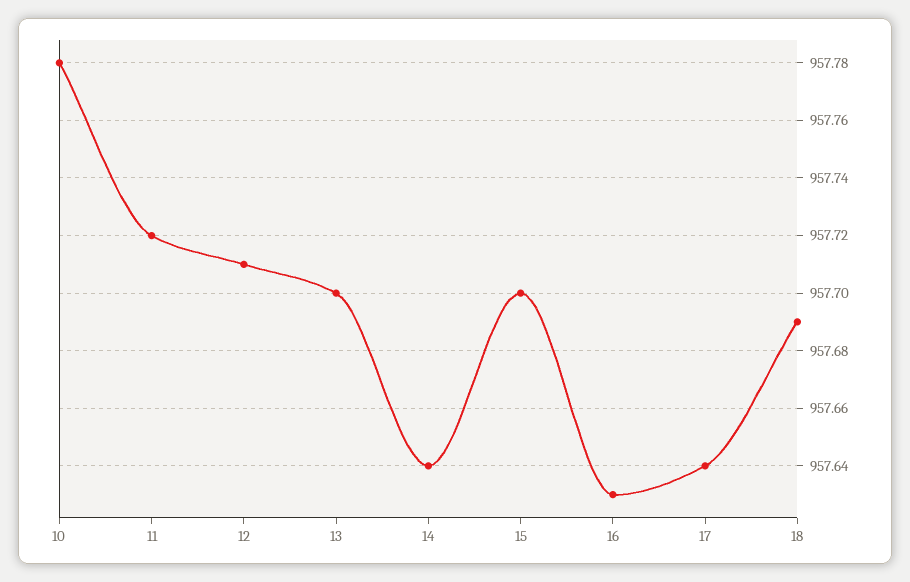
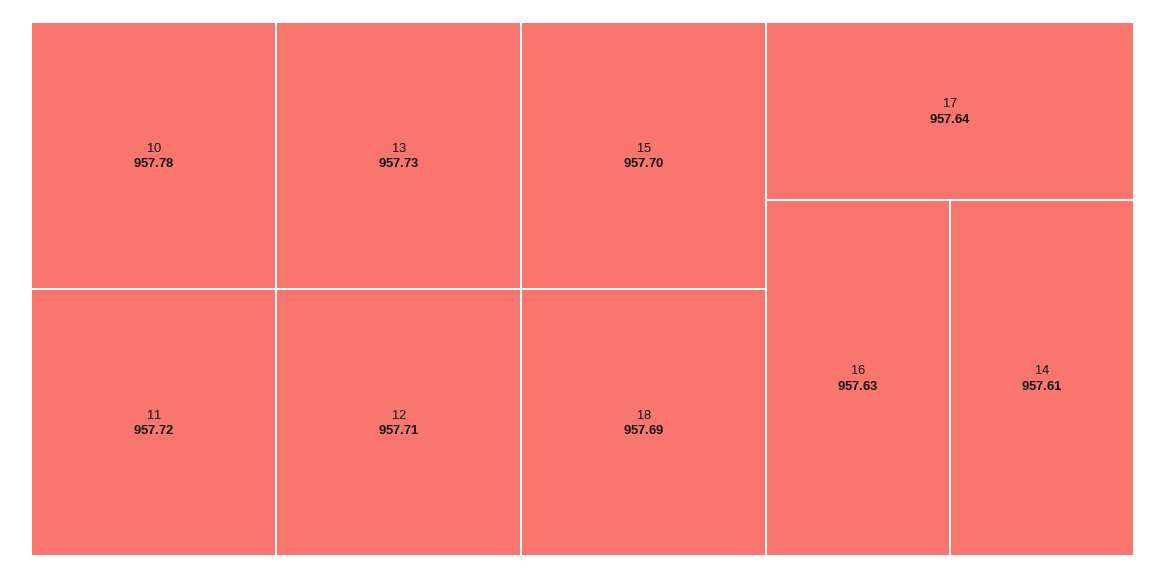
13: 957.7 -> 957.73
14: 957.64 -> 957.61

